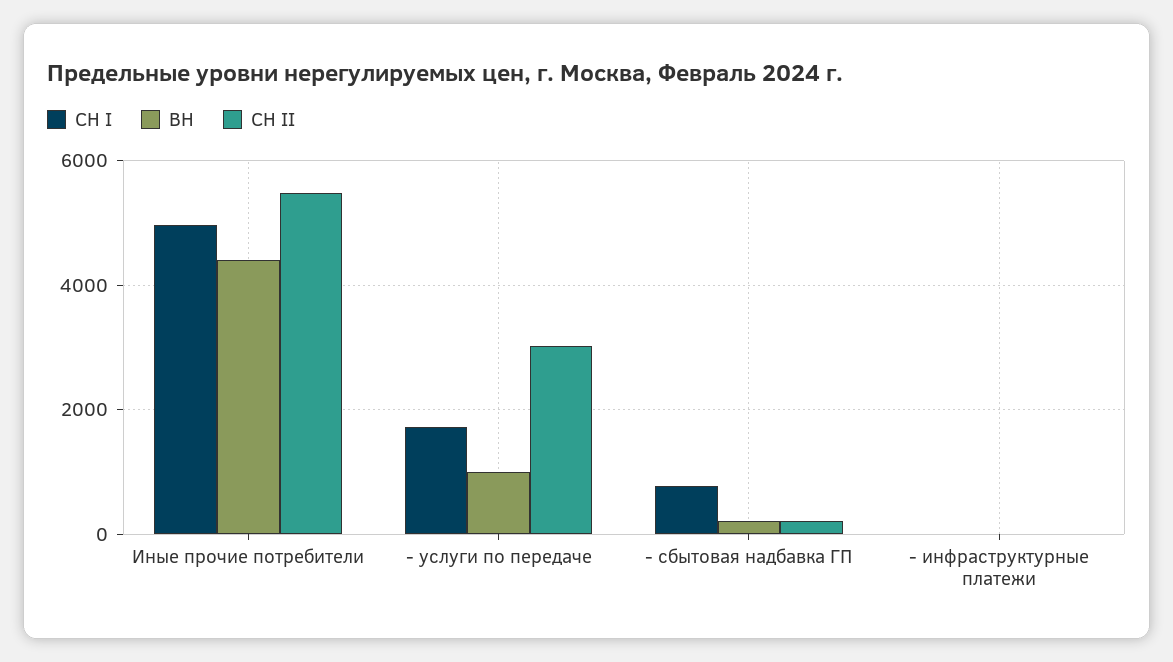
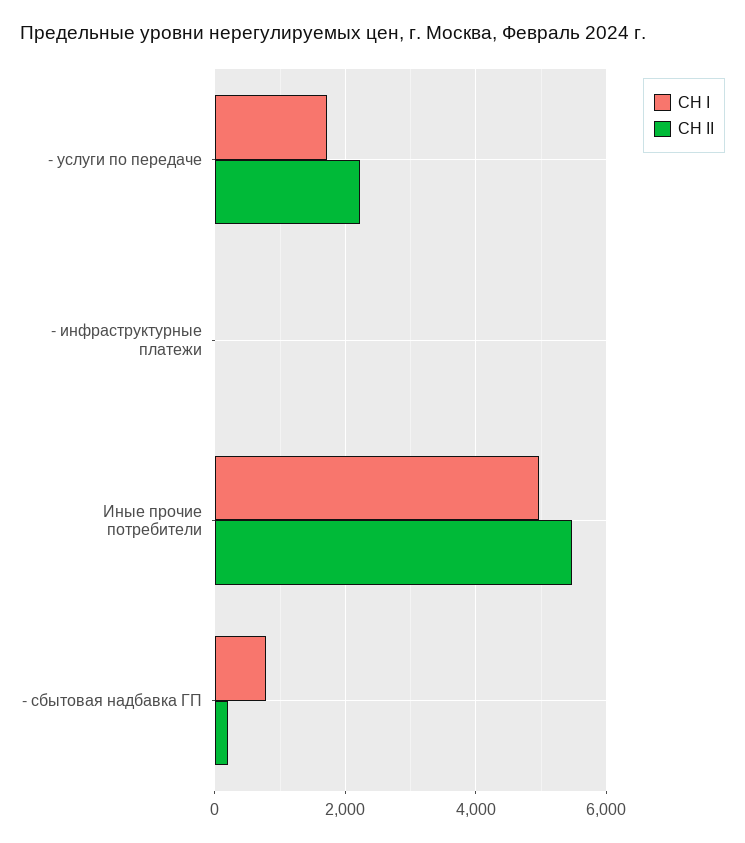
ВН, Иные прочие потребители: 4400 -> none
ВН, - услуги по передаче: 1000 -> none
СН II, - услуги по передаче: 3000 -> 2200
ВН, - сбытовая надбавка ГП: 200 -> none
ВН, - инфраструктурные платежи: 0 -> none

